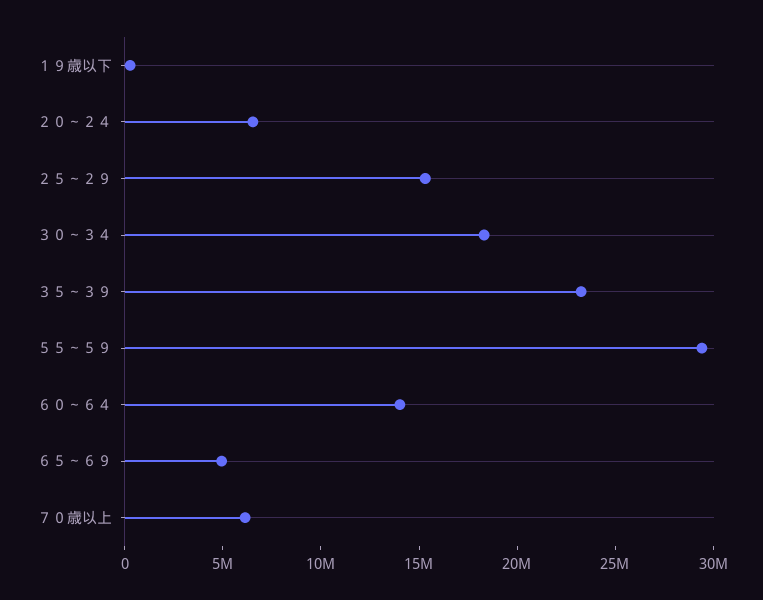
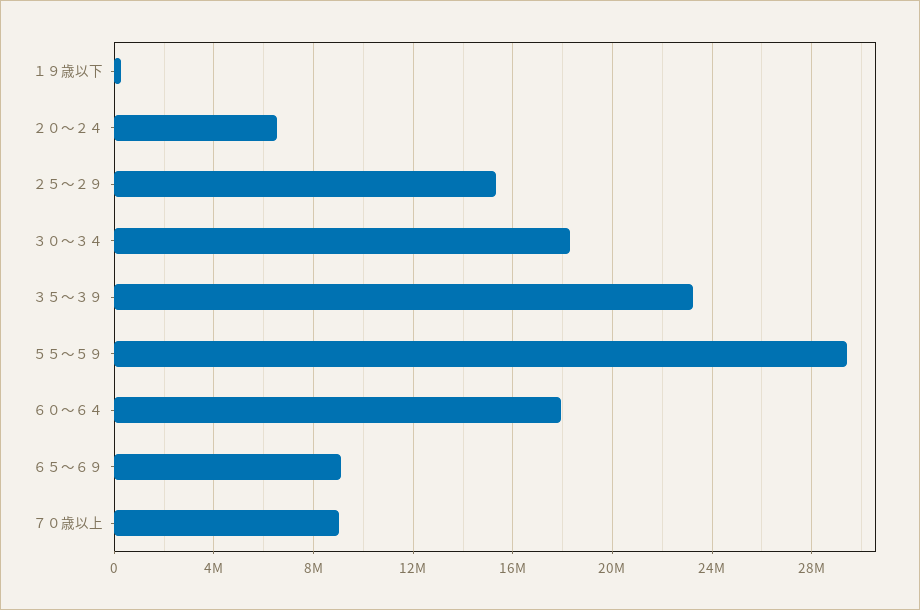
６０～６４: 14000000 -> 18000000
６５～６９: 5000000 -> 9000000
７０歳以上: 6000000 -> 9000000

